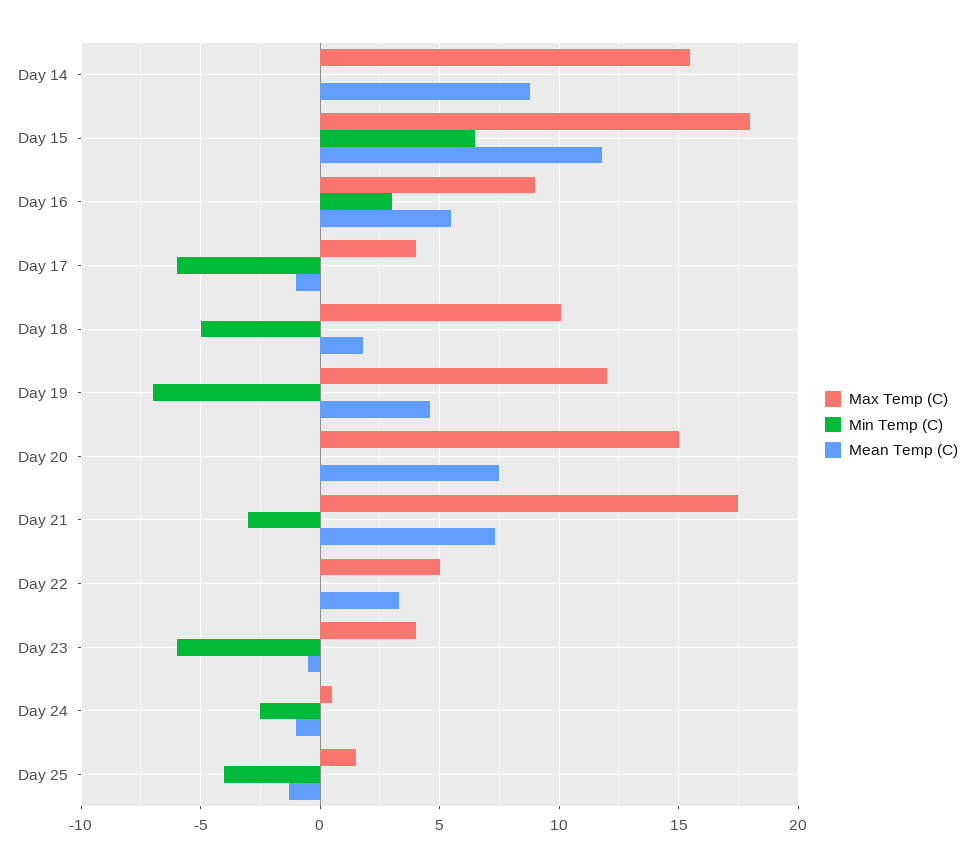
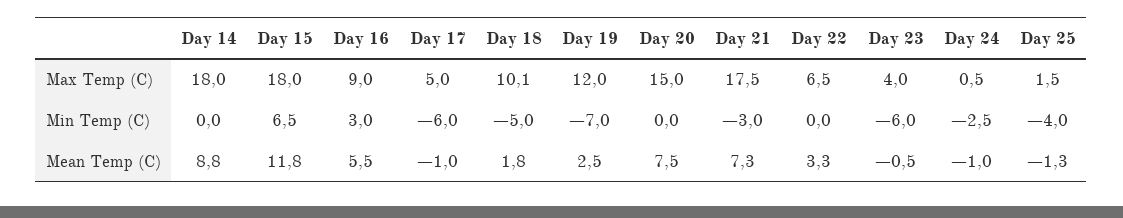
Max Temp (C), Day 14: 15.5 -> 18
Max Temp (C), Day 17: 4 -> 5
Mean Temp (C), Day 19: 4.5 -> 2.5
Max Temp (C), Day 22: 5 -> 6.5

